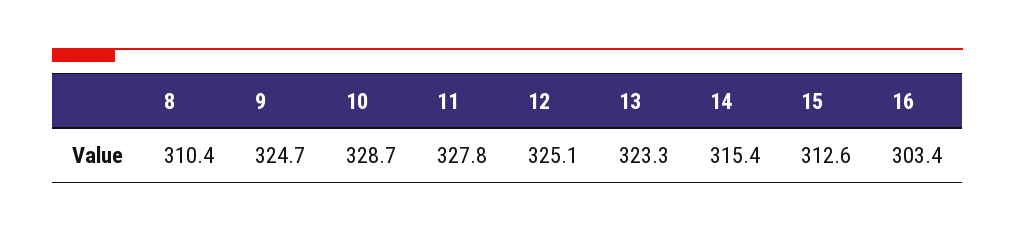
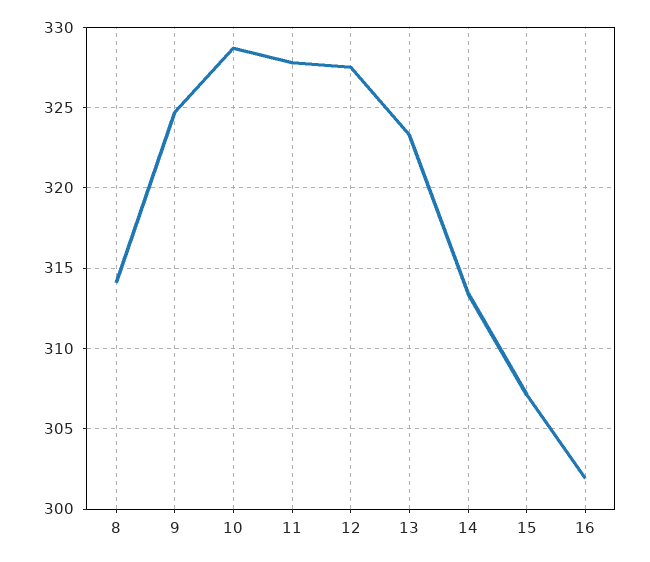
8: 310.4 -> 314
12: 325.1 -> 327.5
14: 315.4 -> 313.5
15: 312.6 -> 307
16: 303.4 -> 302

